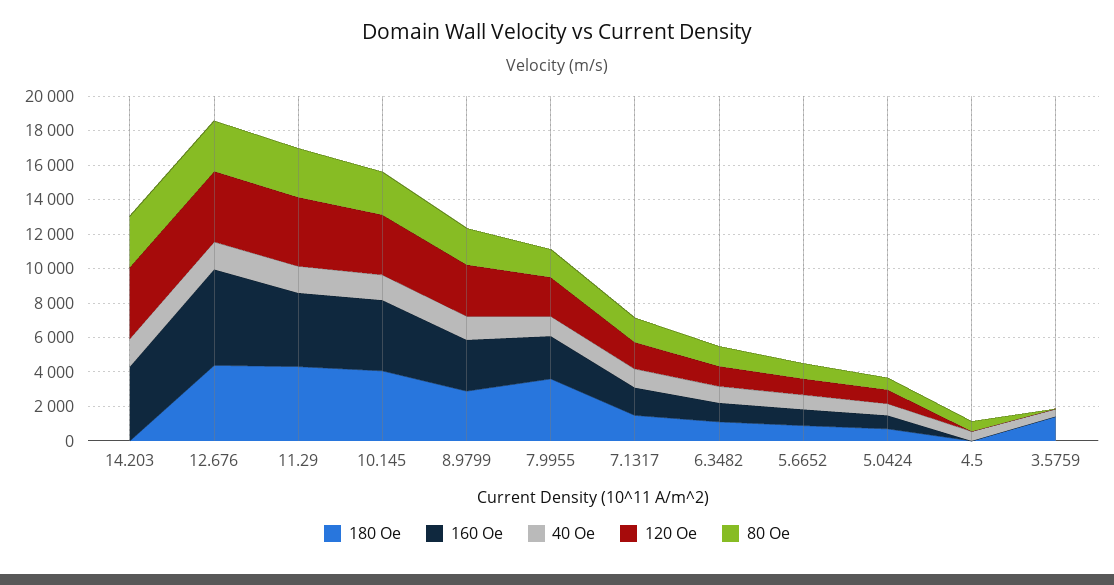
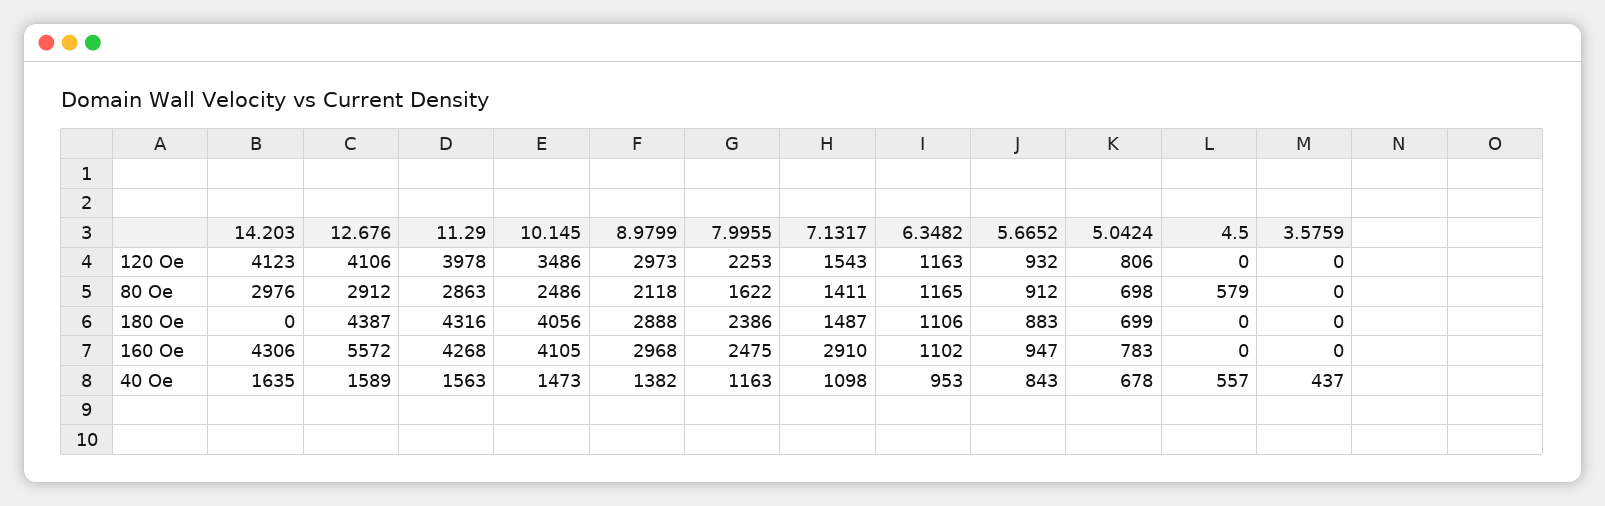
180 Oe, 7.9955: 3500 -> 2386
160 Oe, 7.1317: 1500 -> 2910
180 Oe, 3.5759: 1500 -> 0

